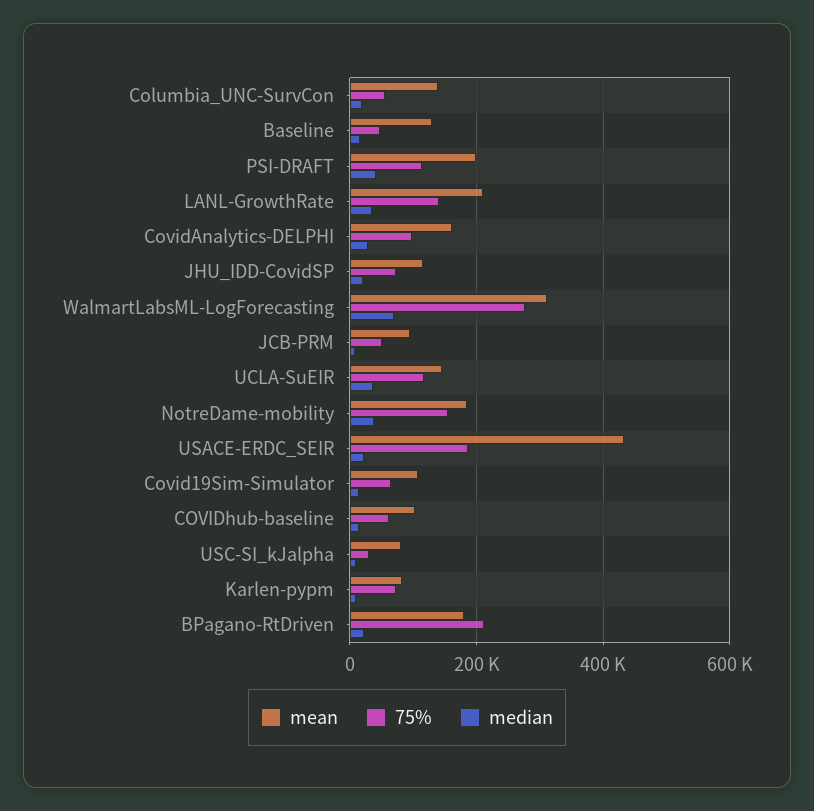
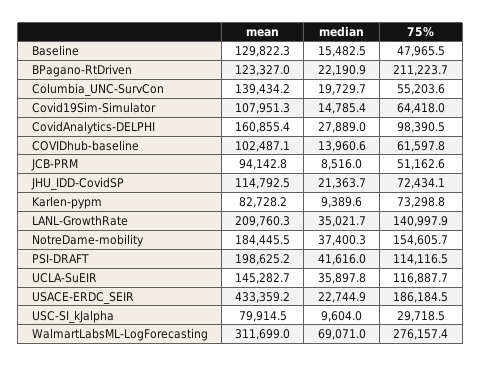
mean, BPagano-RtDriven: 180000 -> 123327

